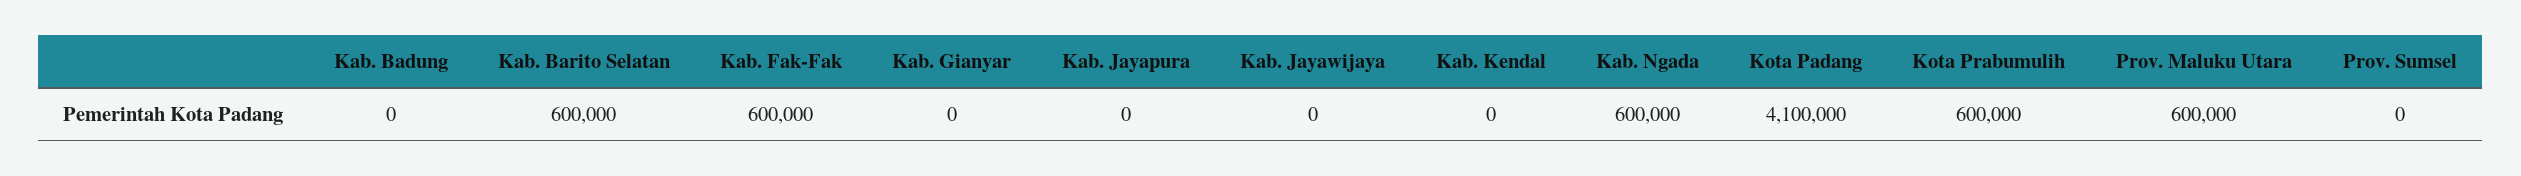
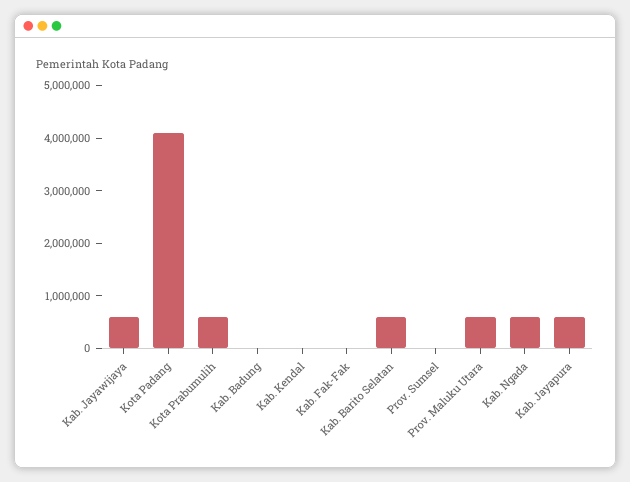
Kab. Fak-Fak: 600000 -> 0
Kab. Gianyar: 0 -> none
Kab. Jayapura: 0 -> 600000
Kab. Jayawijaya: 0 -> 600000

